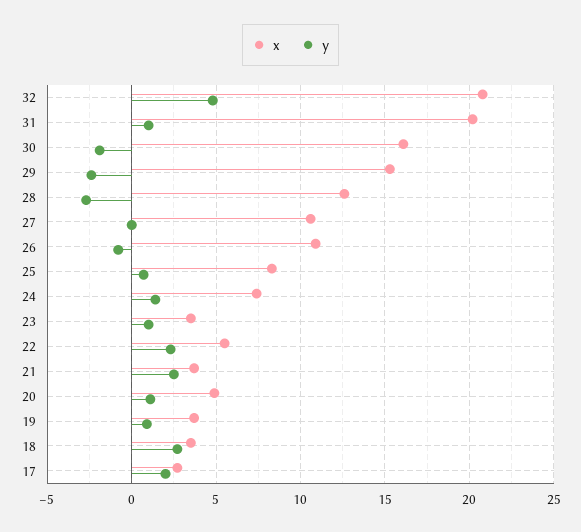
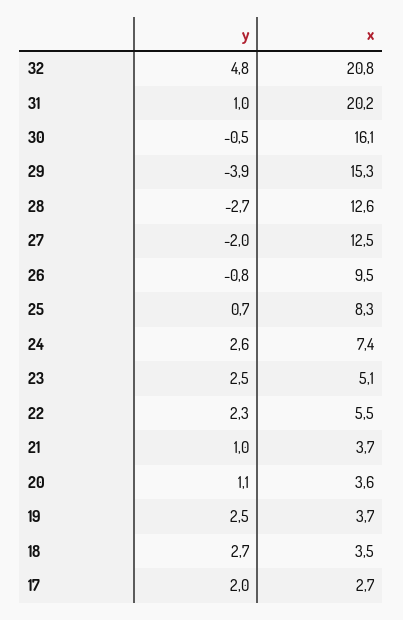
y, 30: -2 -> -0.5
y, 29: -2.5 -> -3.9
x, 27: 10.5 -> 12.5
y, 27: 0 -> -2
x, 26: 11 -> 9.5
y, 24: 1.5 -> 2.6
x, 23: 3.5 -> 5.1
y, 23: 1 -> 2.5
y, 21: 2.5 -> 1
x, 20: 5 -> 3.6
y, 19: 1 -> 2.5

